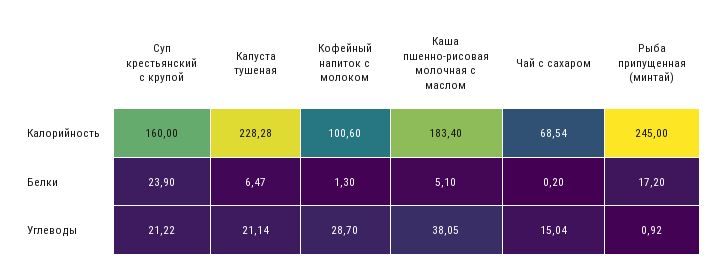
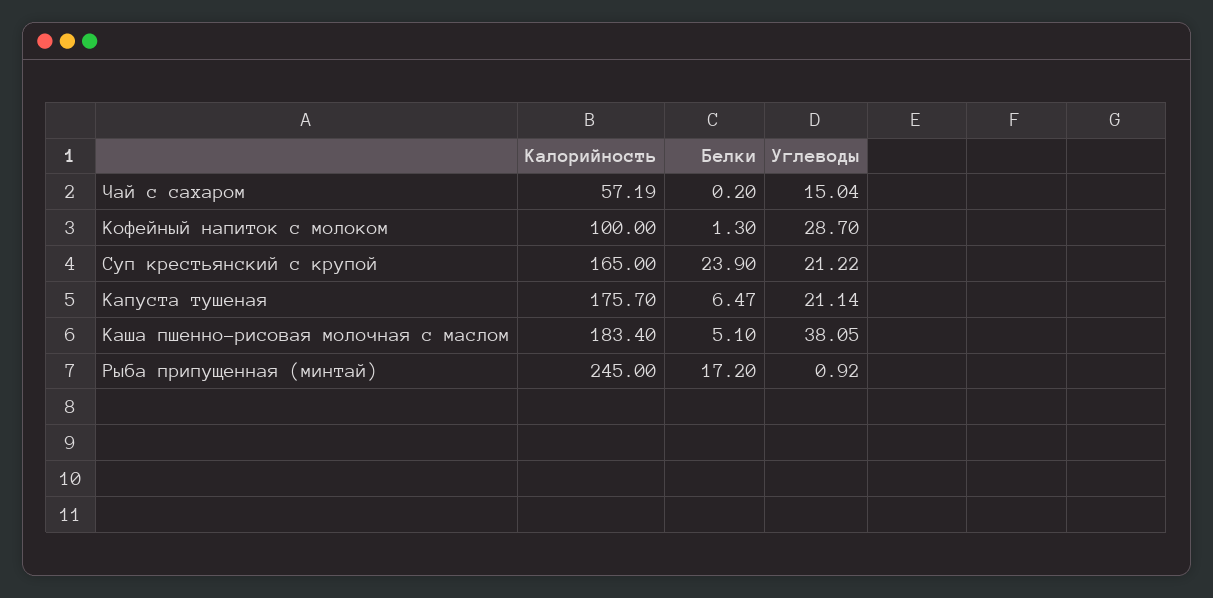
Суп крестьянский с крупой, Калорийность: 160 -> 165
Капуста тушеная, Калорийность: 228.28 -> 175.7
Кофейный напиток с молоком, Калорийность: 100.6 -> 100
Чай с сахаром, Калорийность: 68.54 -> 57.19

